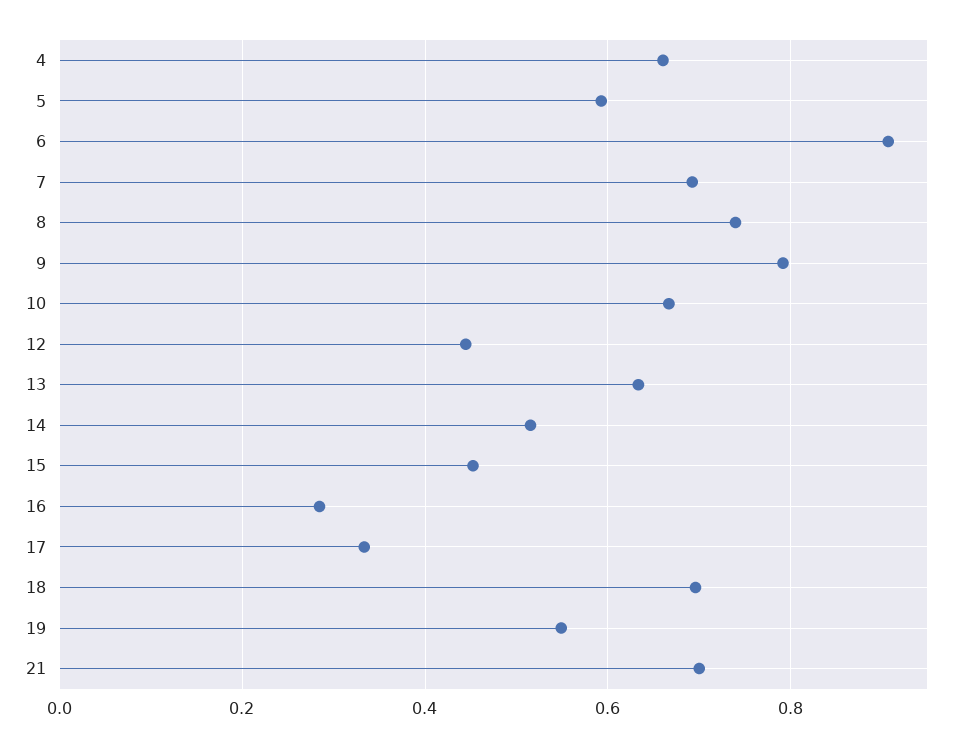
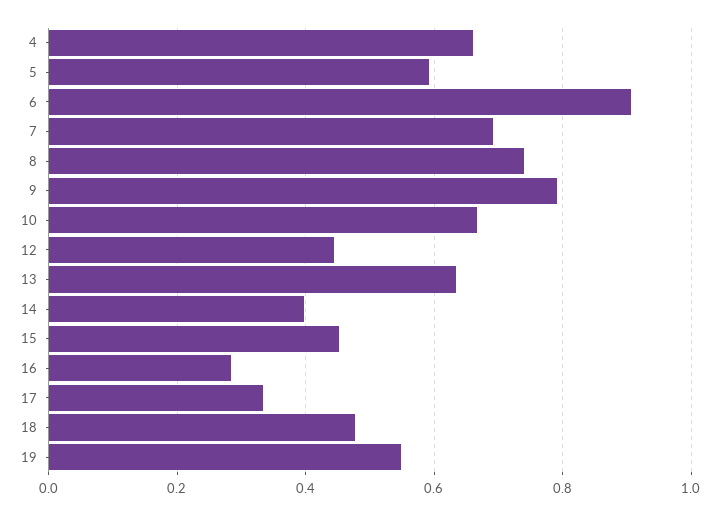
14: 0.52 -> 0.4
18: 0.7 -> 0.48
21: 0.7 -> none

